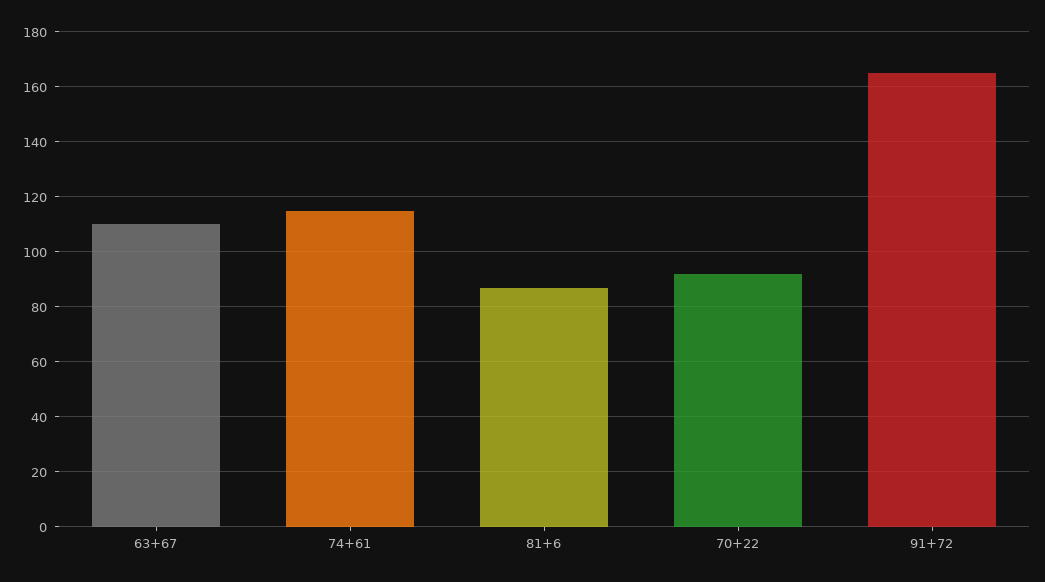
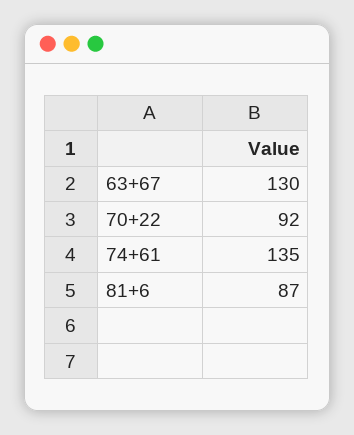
63+67: 110 -> 130
74+61: 115 -> 135
91+72: 165 -> none

